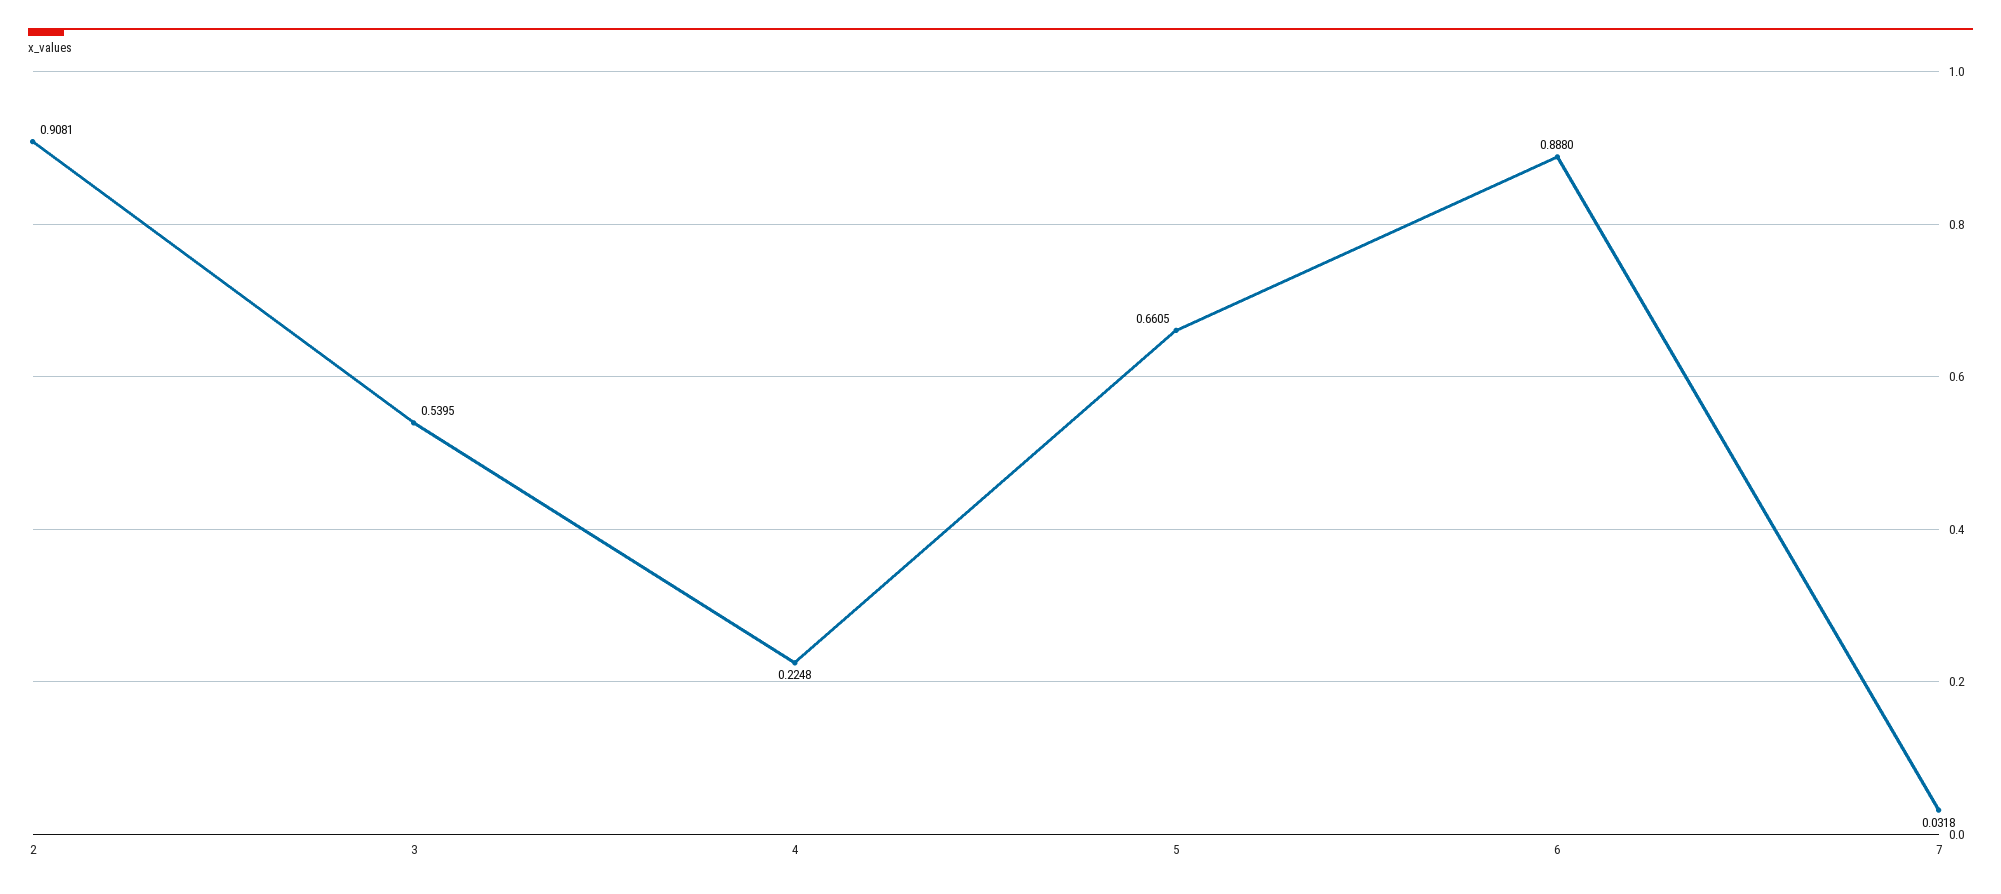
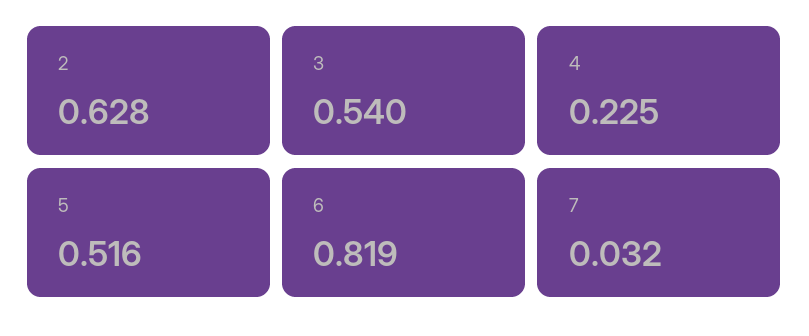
2: 0.9081 -> 0.628
5: 0.6605 -> 0.516
6: 0.888 -> 0.819

